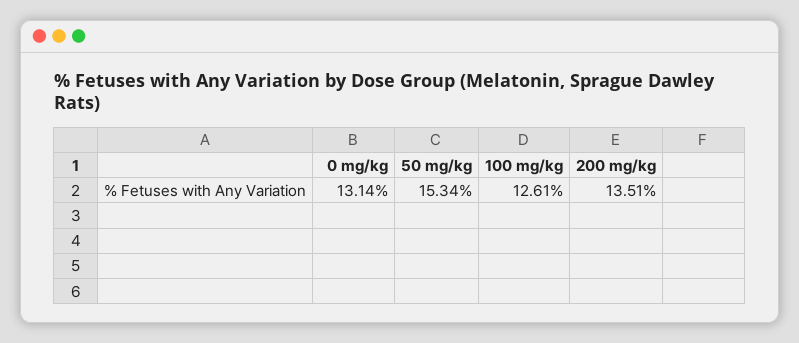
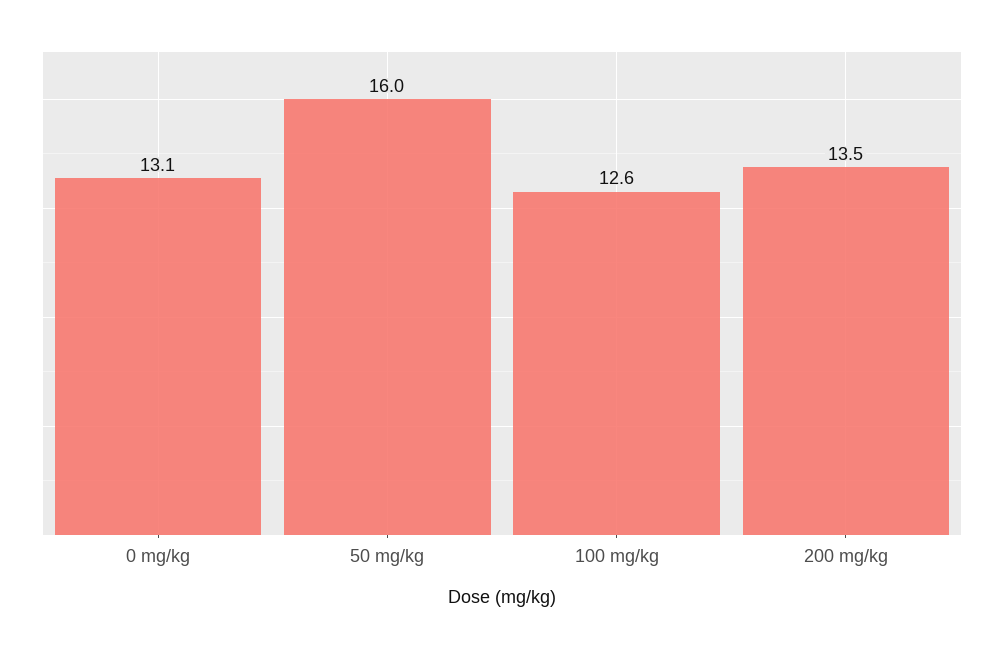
50 mg/kg: 15.34 -> 16

